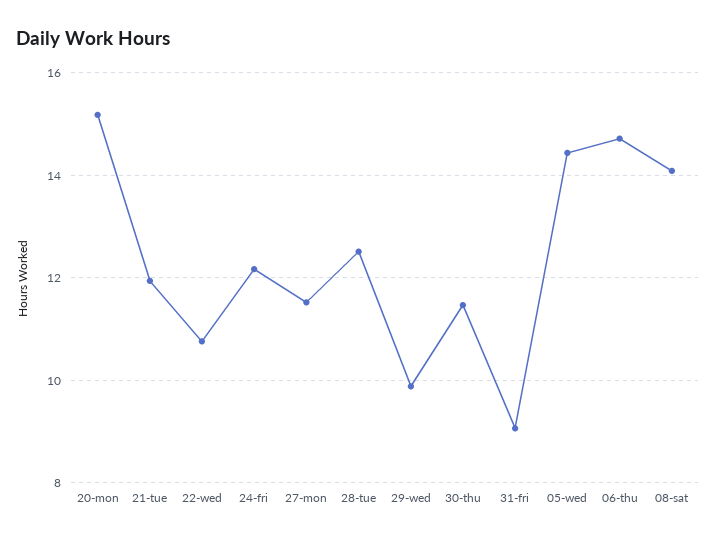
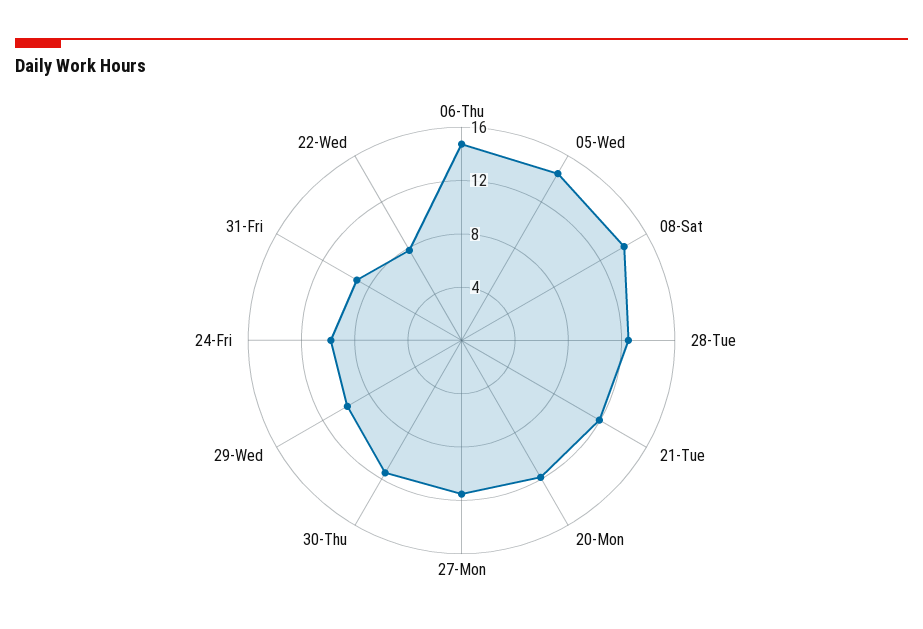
20-mon: 15.2 -> 12
22-wed: 10.8 -> 8
24-fri: 12.2 -> 10

